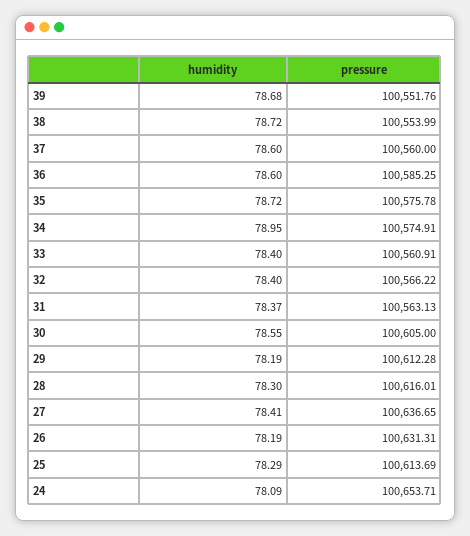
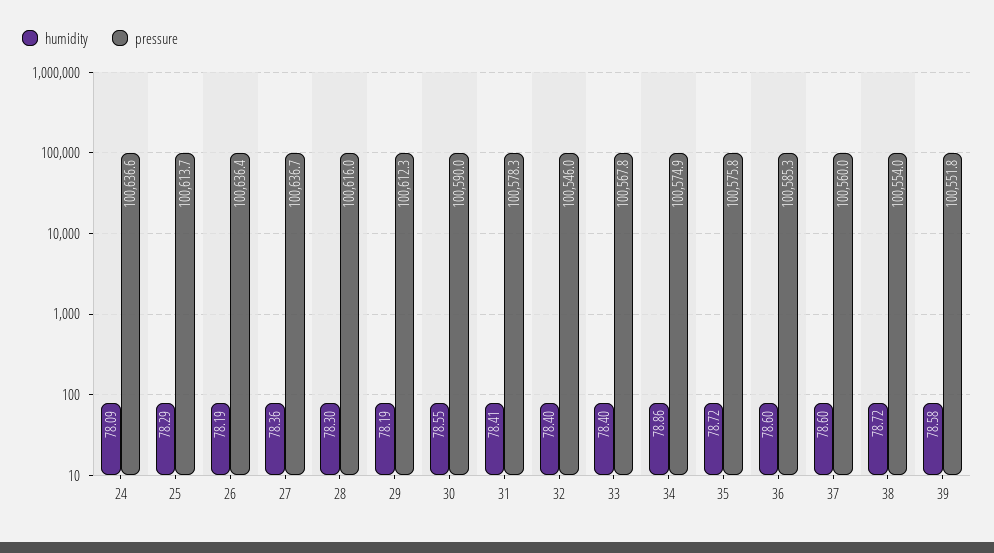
humidity, 39: 78.68 -> 78.58
humidity, 34: 78.95 -> 78.86
pressure, 33: 100560.91 -> 100567.8
pressure, 32: 100566.22 -> 100546
humidity, 31: 78.37 -> 78.41
pressure, 31: 100563.13 -> 100578.3
pressure, 30: 100605 -> 100590
humidity, 27: 78.41 -> 78.36
pressure, 26: 100631.31 -> 100636.4
pressure, 24: 100653.71 -> 100636.6

